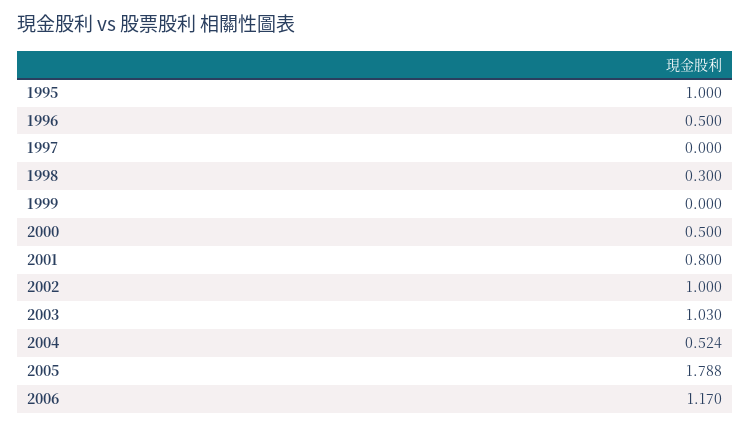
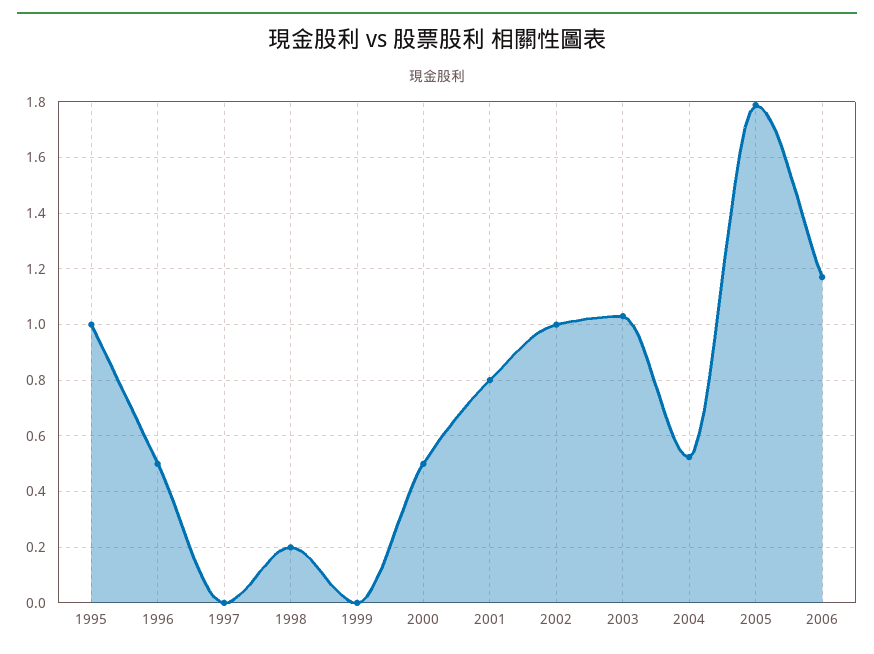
1998: 0.3 -> 0.2

